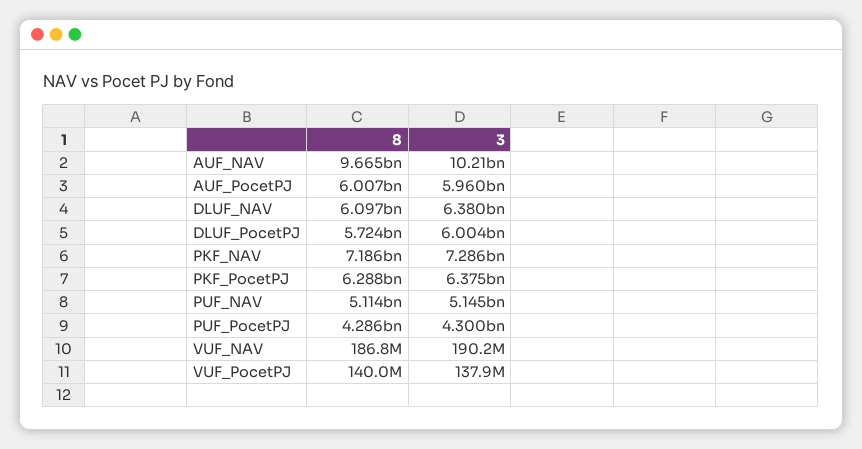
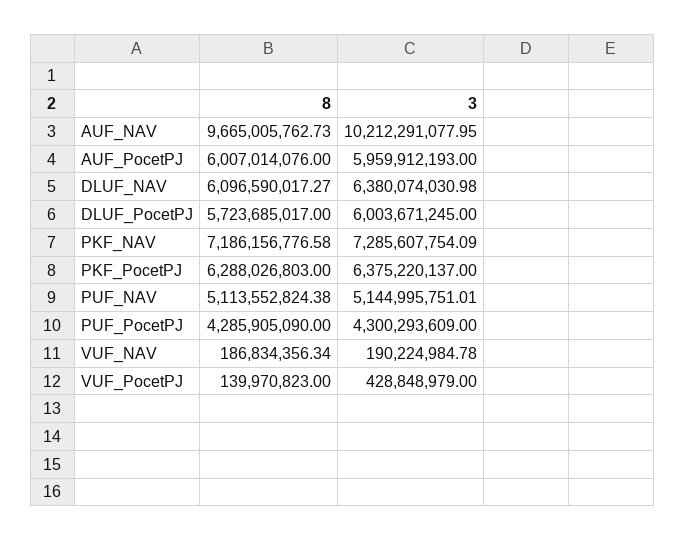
3, VUF_PocetPJ: 137900000 -> 428848979

